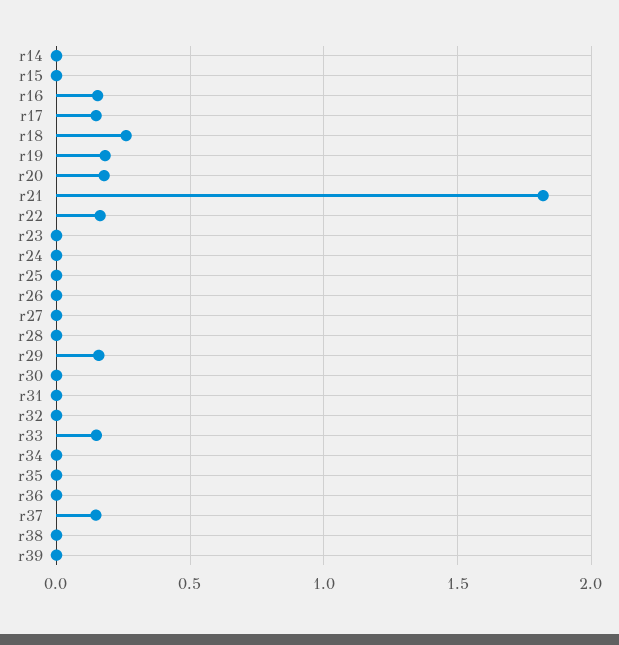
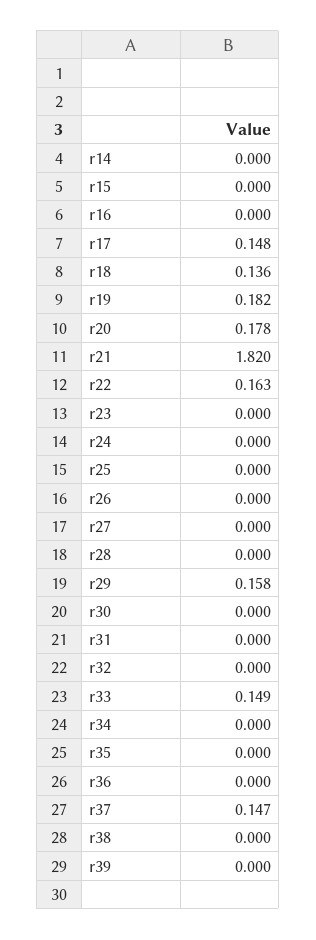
r16: 0.15 -> 0
r18: 0.25 -> 0.136

